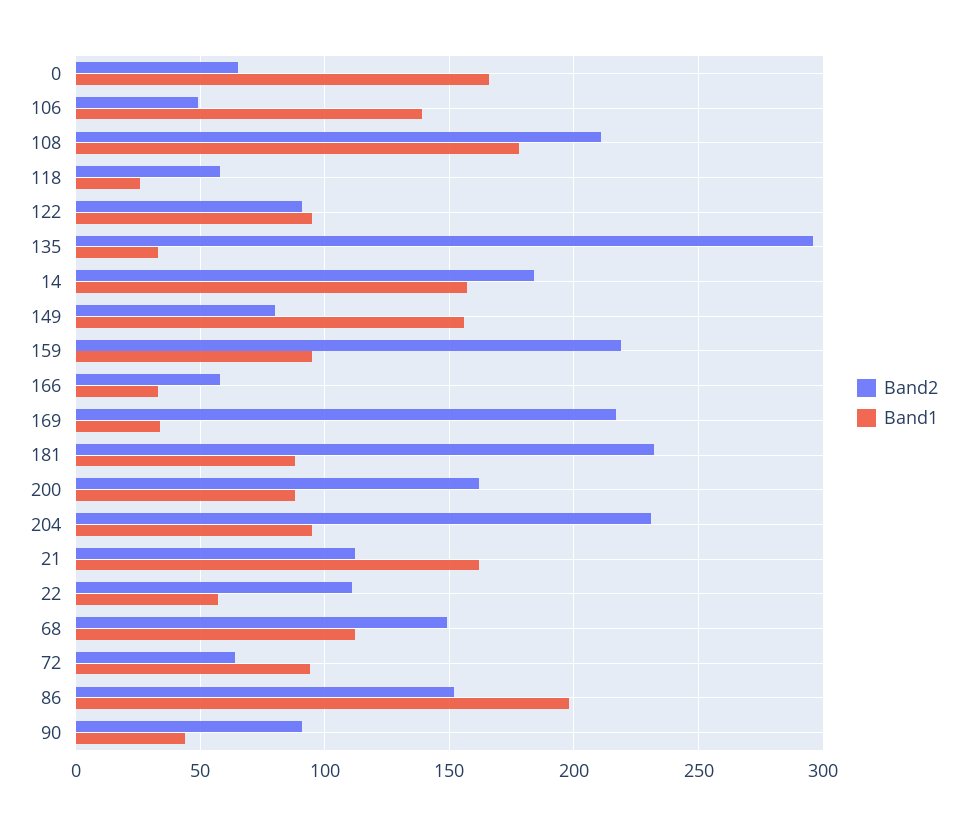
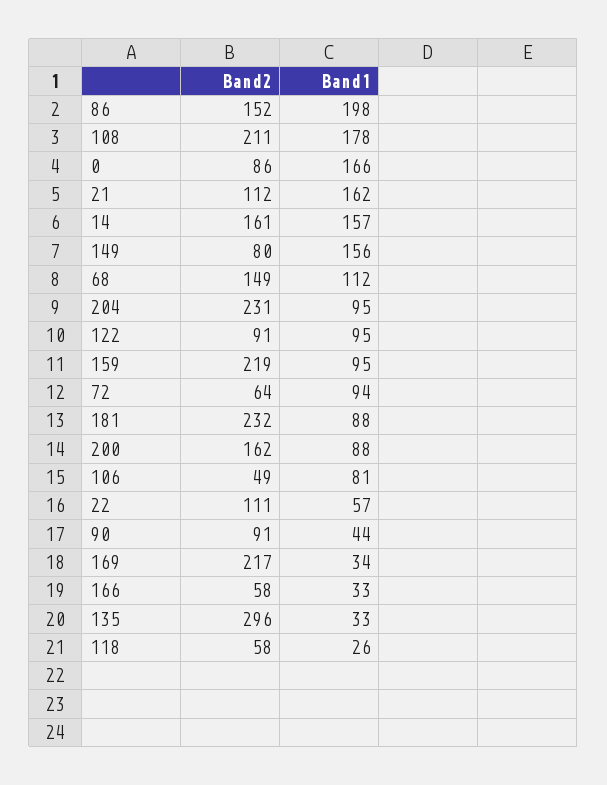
Band2, 0: 65 -> 86
Band1, 106: 140 -> 81
Band2, 14: 185 -> 161

